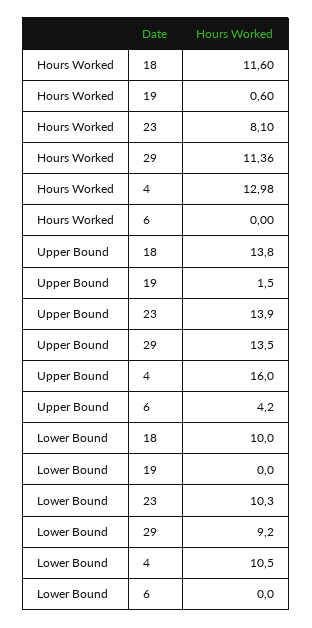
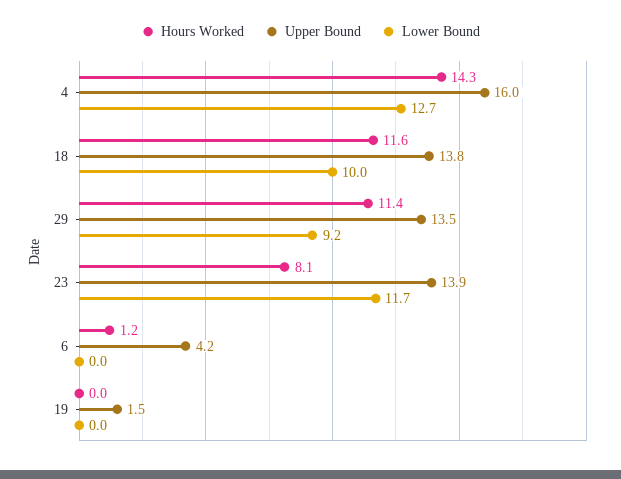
Hours Worked, 19: 0.6 -> 0
Hours Worked, 4: 12.98 -> 14.3
Hours Worked, 6: 0 -> 1.2
Lower Bound, 23: 10.3 -> 11.7
Lower Bound, 4: 10.5 -> 12.7

